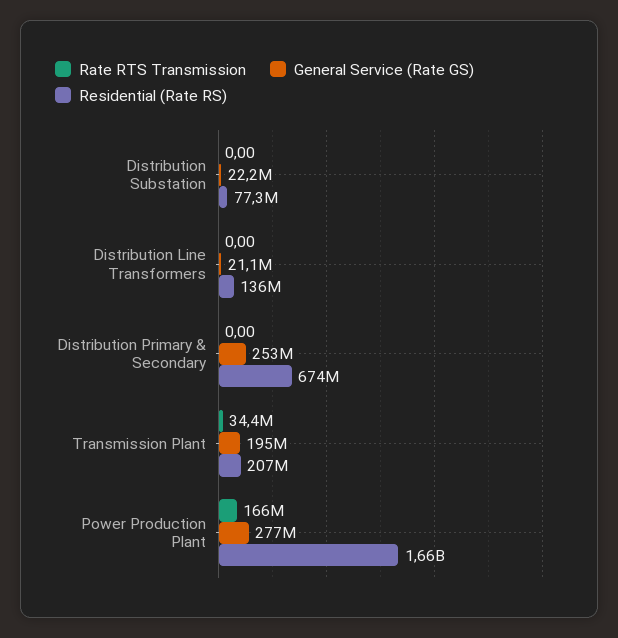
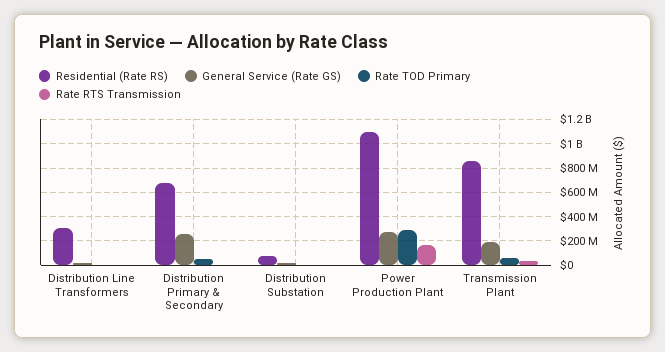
Residential (Rate RS), Distribution Line Transformers: 136000000 -> 300000000
Residential (Rate RS), Transmission Plant: 207000000 -> 850000000
Residential (Rate RS), Power Production Plant: 1660000000 -> 1100000000
Rate TOD Primary, Distribution Line Transformers: none -> 0
Rate TOD Primary, Distribution Primary & Secondary: none -> 50000000
Rate TOD Primary, Distribution Substation: none -> 0
Rate TOD Primary, Power Production Plant: none -> 300000000
Rate TOD Primary, Transmission Plant: none -> 50000000

